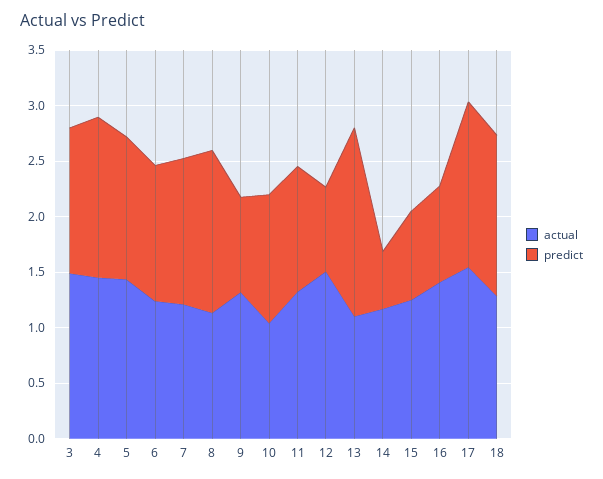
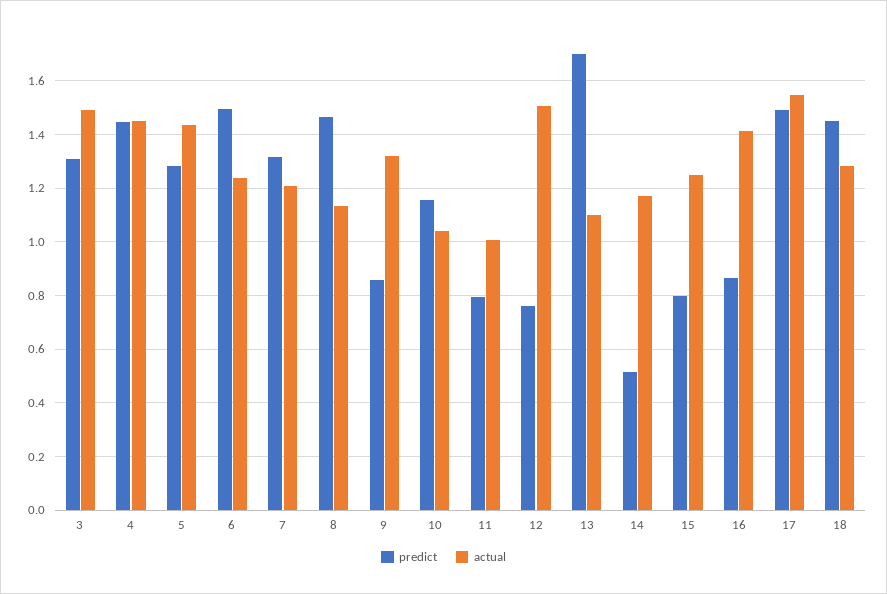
predict, 6: 1.2 -> 1.5
actual, 11: 1.3 -> 1
predict, 11: 1.1 -> 0.8

